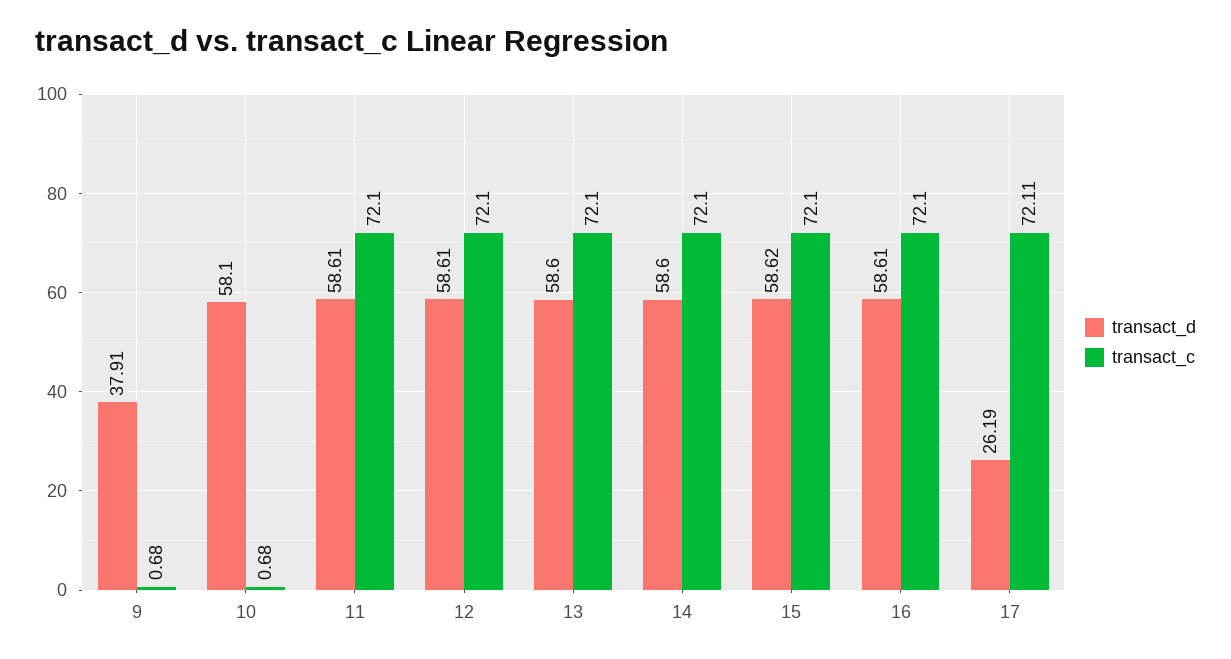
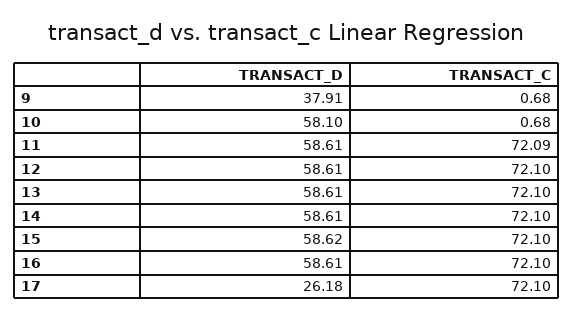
transact_c, 11: 72.1 -> 72.09
transact_d, 13: 58.6 -> 58.61
transact_d, 14: 58.6 -> 58.61
transact_d, 17: 26.19 -> 26.18
transact_c, 17: 72.11 -> 72.1

